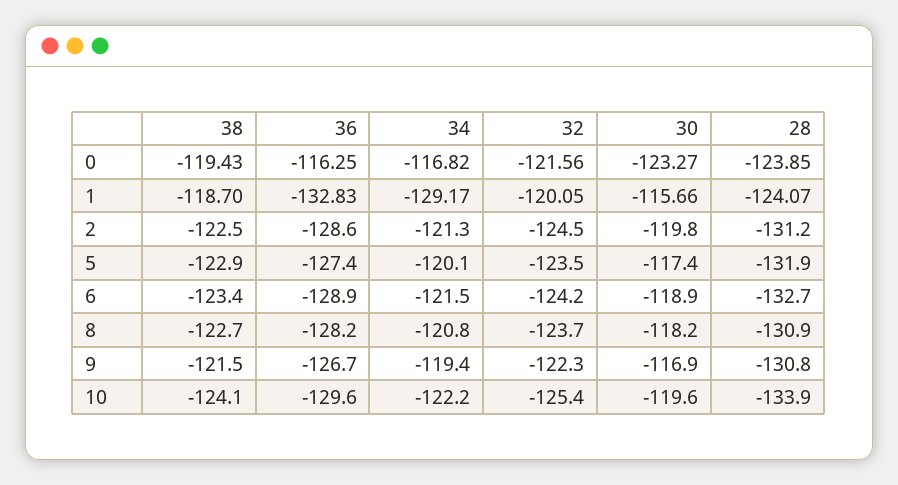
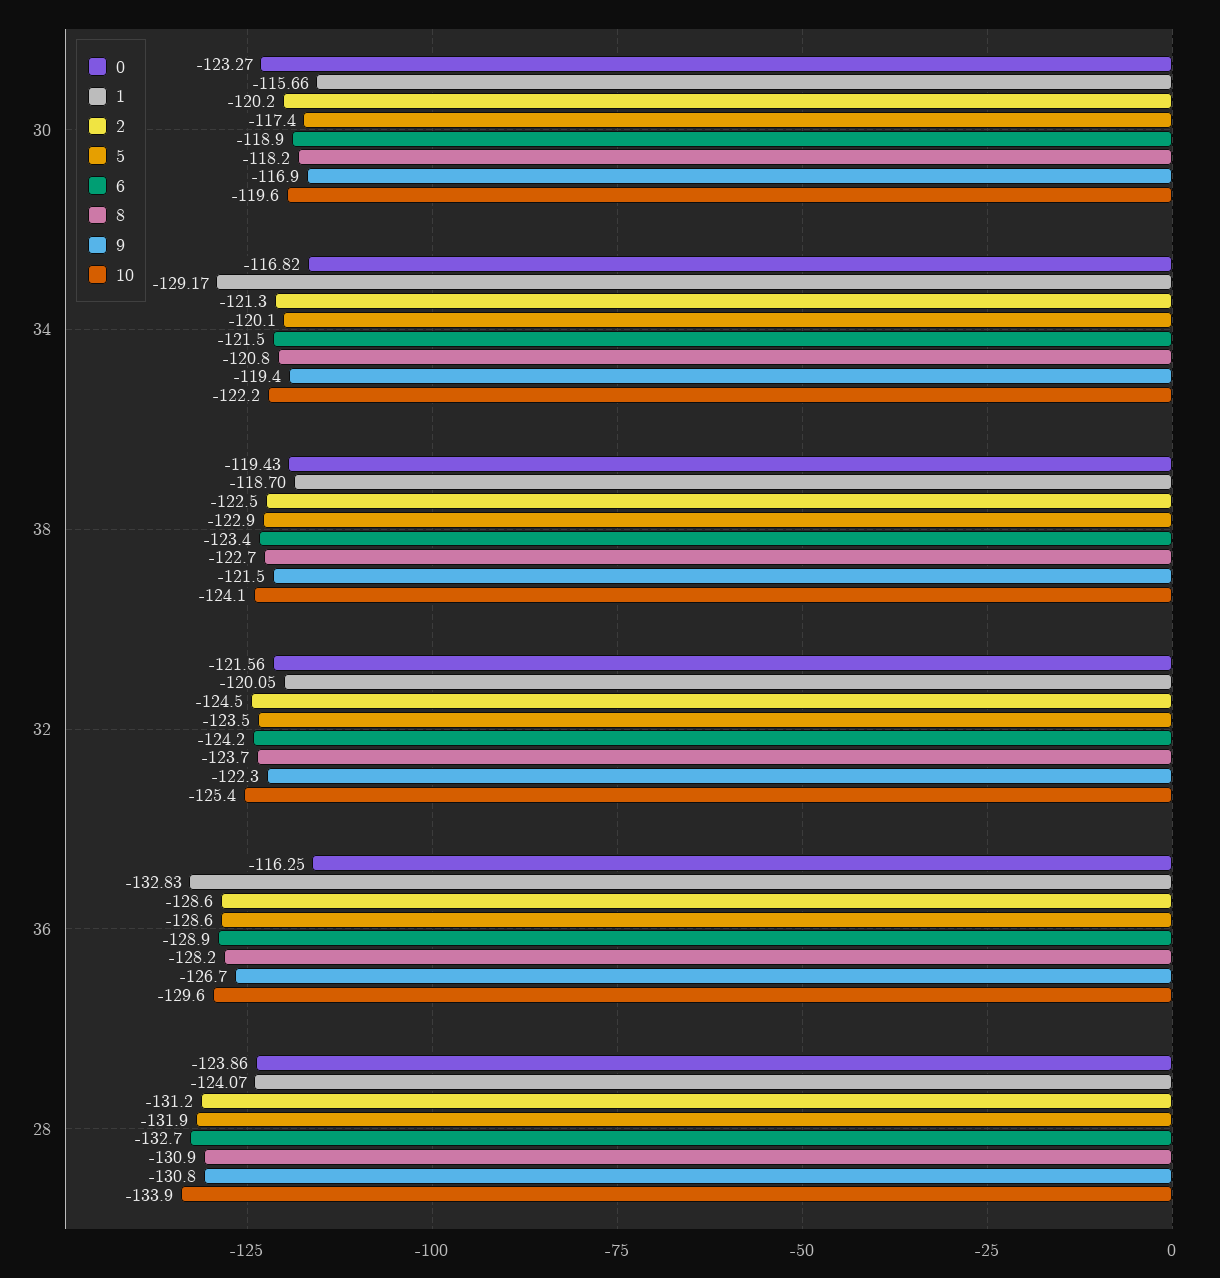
0, 28: -123.85 -> -123.86
2, 30: -119.8 -> -120.2
5, 36: -127.4 -> -128.6

